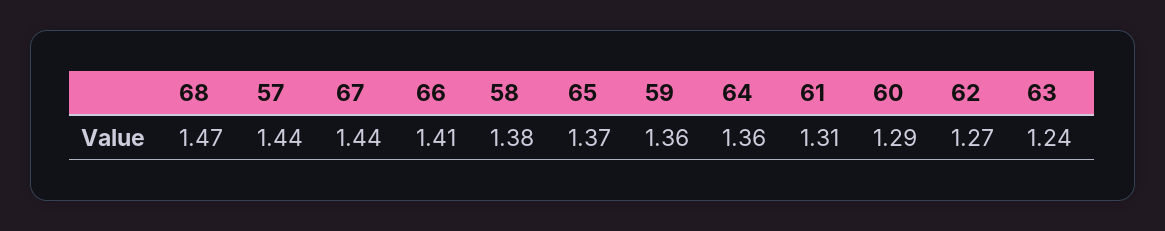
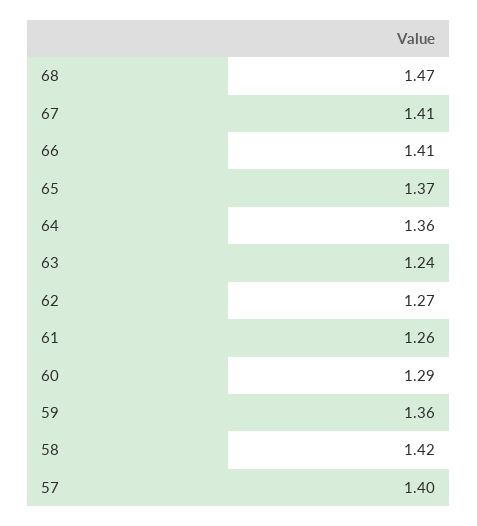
57: 1.44 -> 1.4
67: 1.44 -> 1.41
58: 1.38 -> 1.42
61: 1.31 -> 1.26

